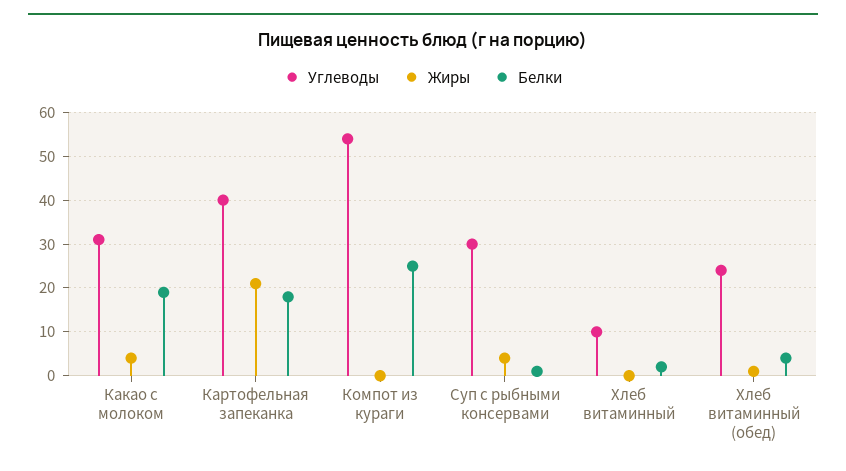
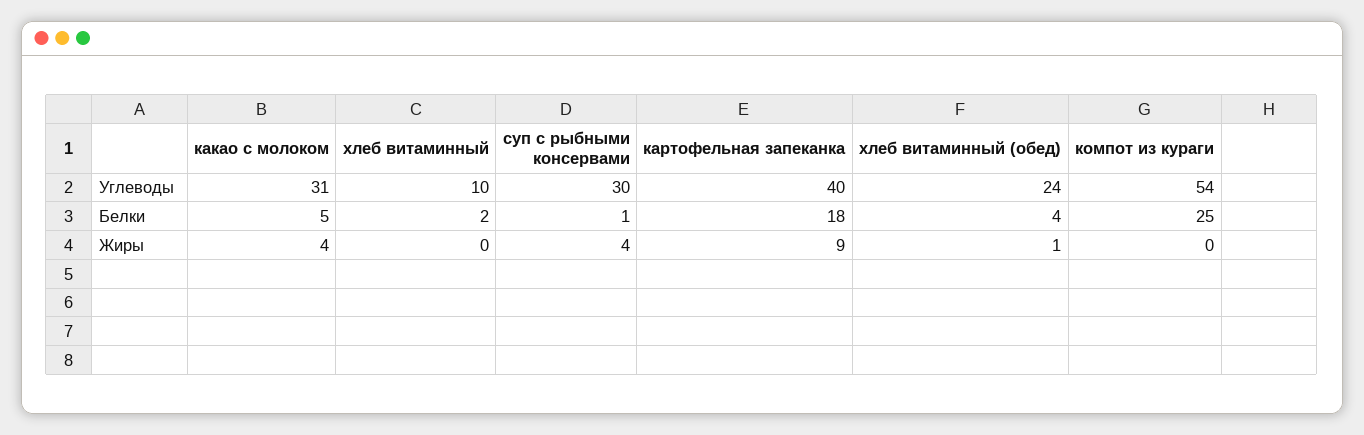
Белки, Какао с молоком: 20 -> 5
Жиры, Картофельная запеканка: 20 -> 9

